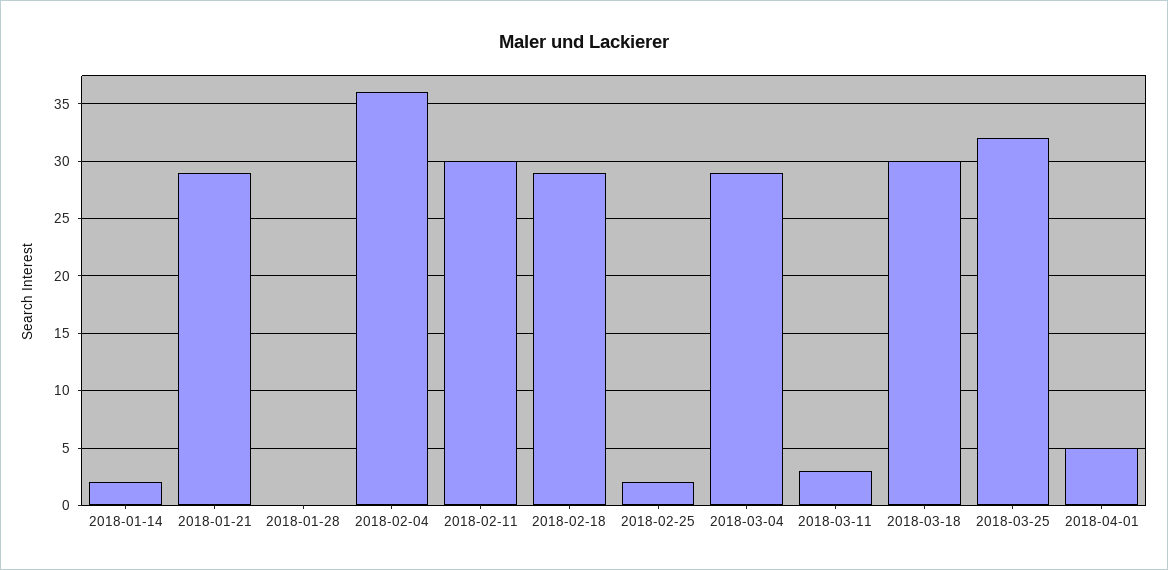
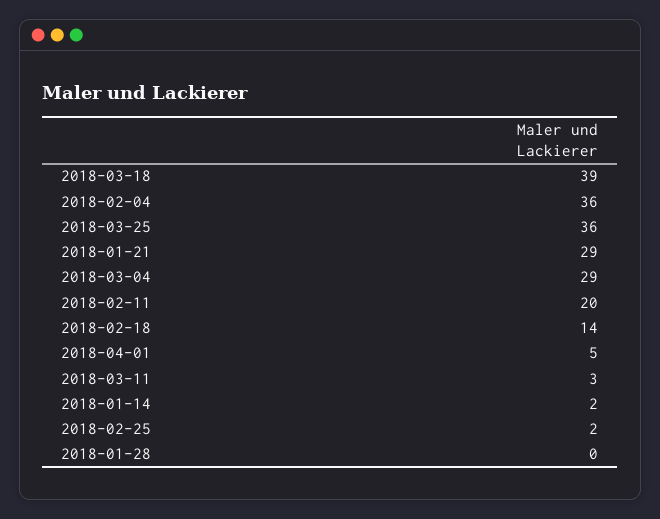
2018-02-11: 30 -> 20
2018-02-18: 29 -> 14
2018-03-18: 30 -> 39
2018-03-25: 32 -> 36

